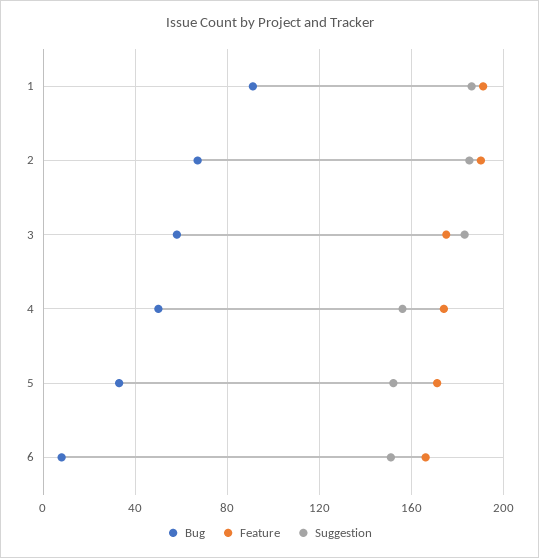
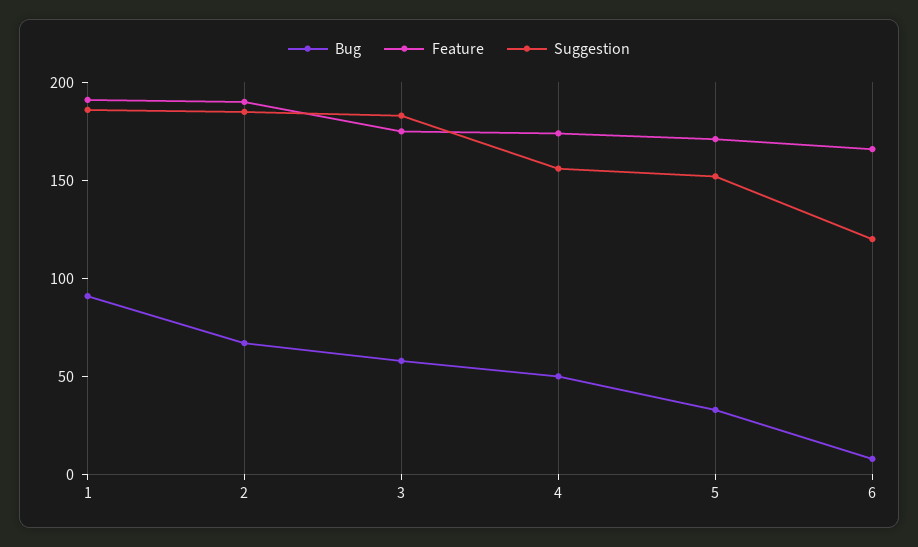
Suggestion, 6: 150 -> 120

